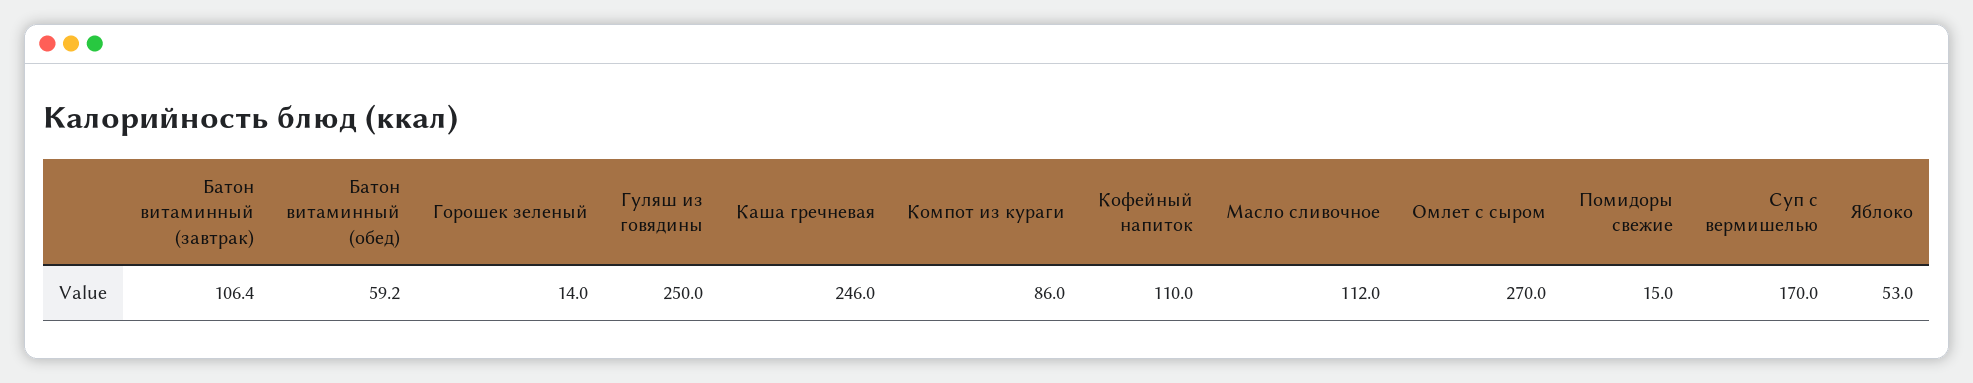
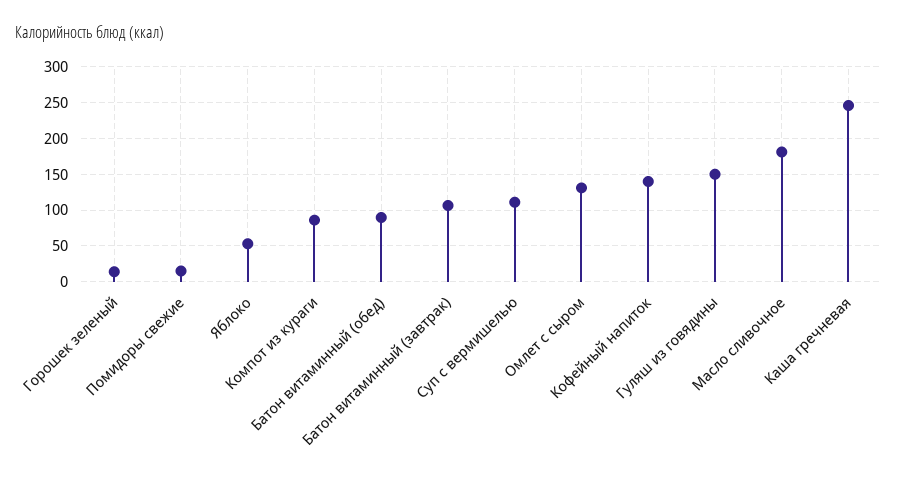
Батон витаминный (обед): 59.2 -> 90
Гуляш из говядины: 250 -> 150
Кофейный напиток: 110 -> 140
Масло сливочное: 112 -> 180
Омлет с сыром: 270 -> 130
Суп с вермишелью: 170 -> 110

